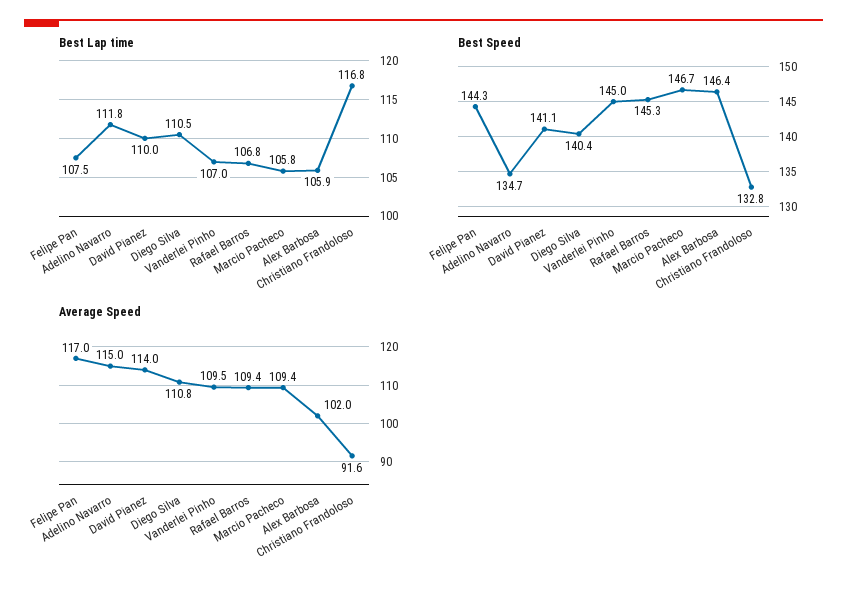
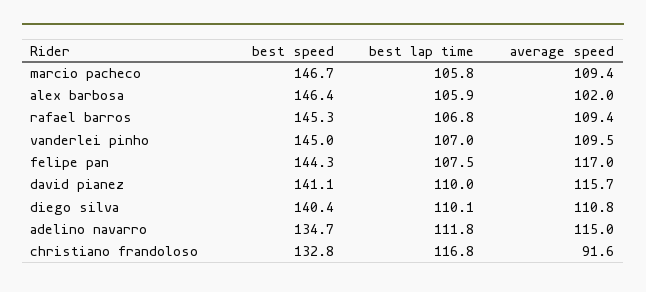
Best Lap time, Diego Silva: 110.5 -> 110.1
Average Speed, David Pianez: 114 -> 115.7

